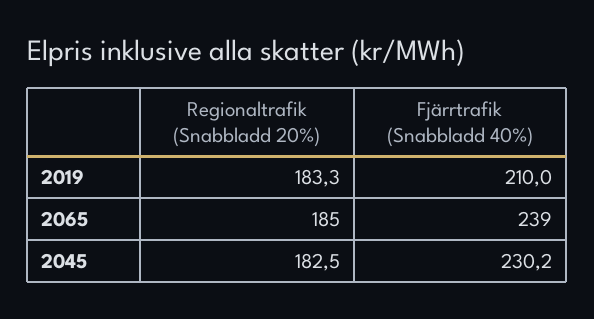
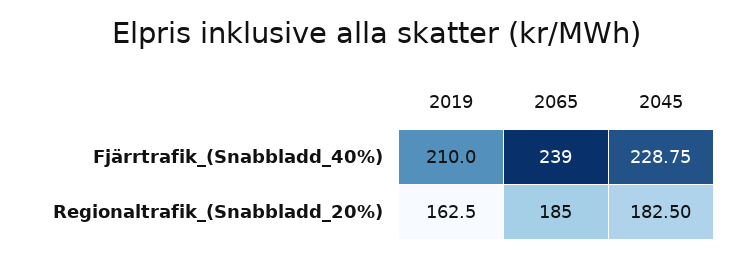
Regionaltrafik (Snabbladd 20%), 2019: 183.3 -> 162.5
Fjärrtrafik (Snabbladd 40%), 2045: 230.2 -> 228.75

